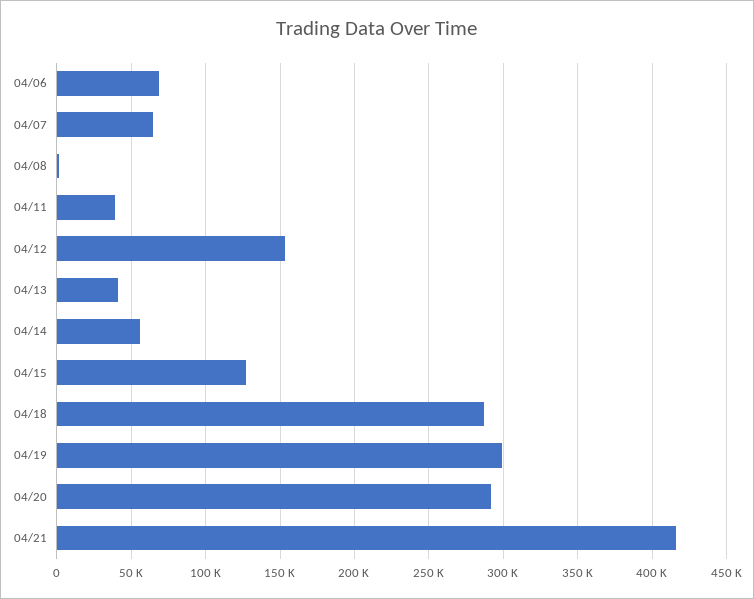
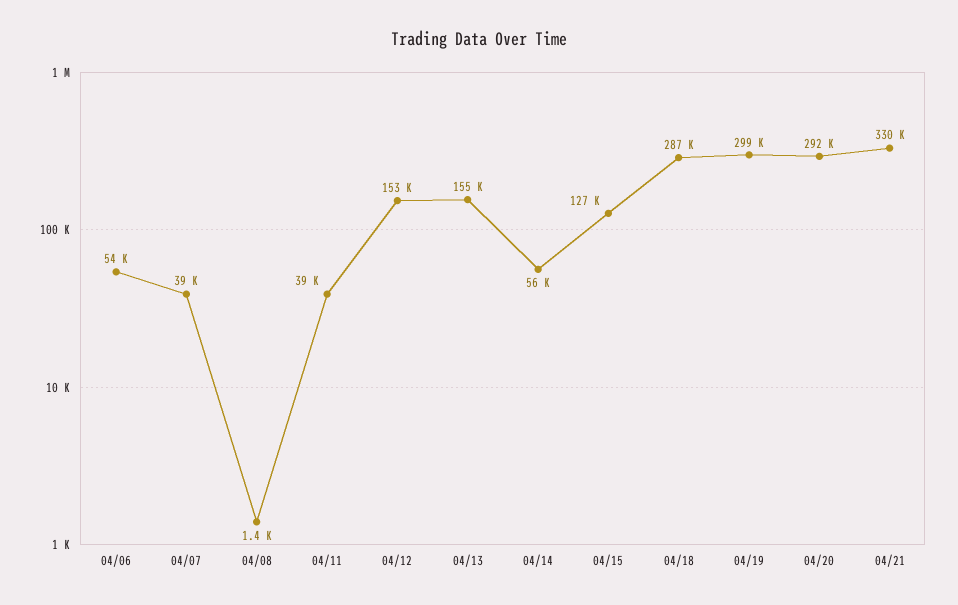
04/06: 70000 -> 54000
04/07: 65000 -> 39000
04/13: 40000 -> 155000
04/21: 415000 -> 330000

